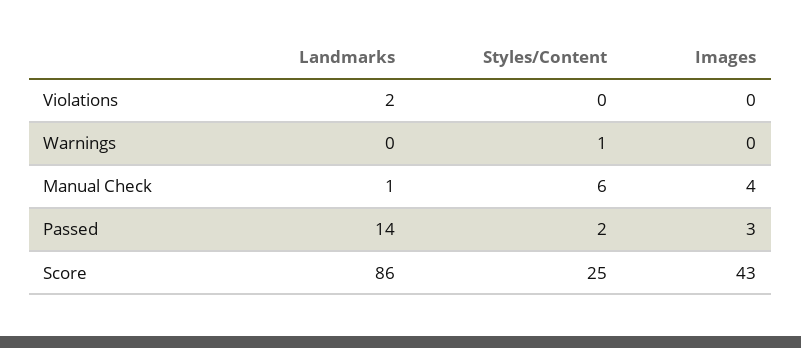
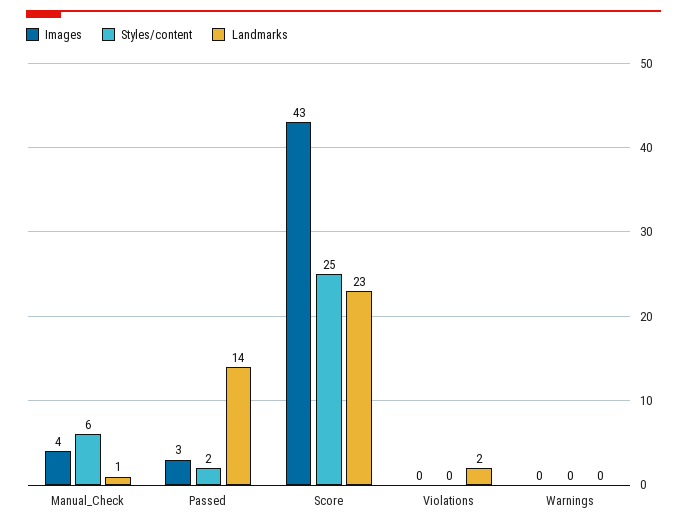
Styles/Content, Warnings: 1 -> 0
Landmarks, Score: 86 -> 23

